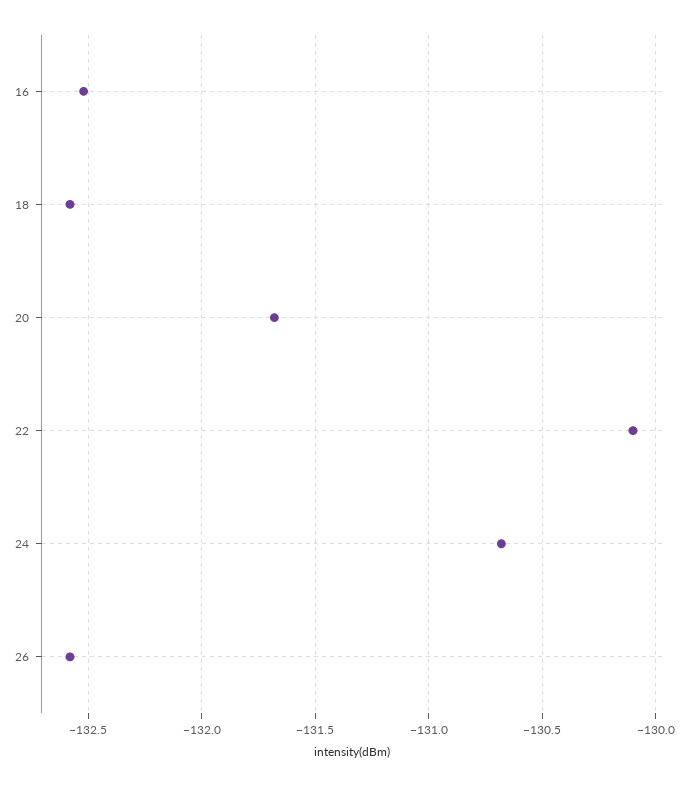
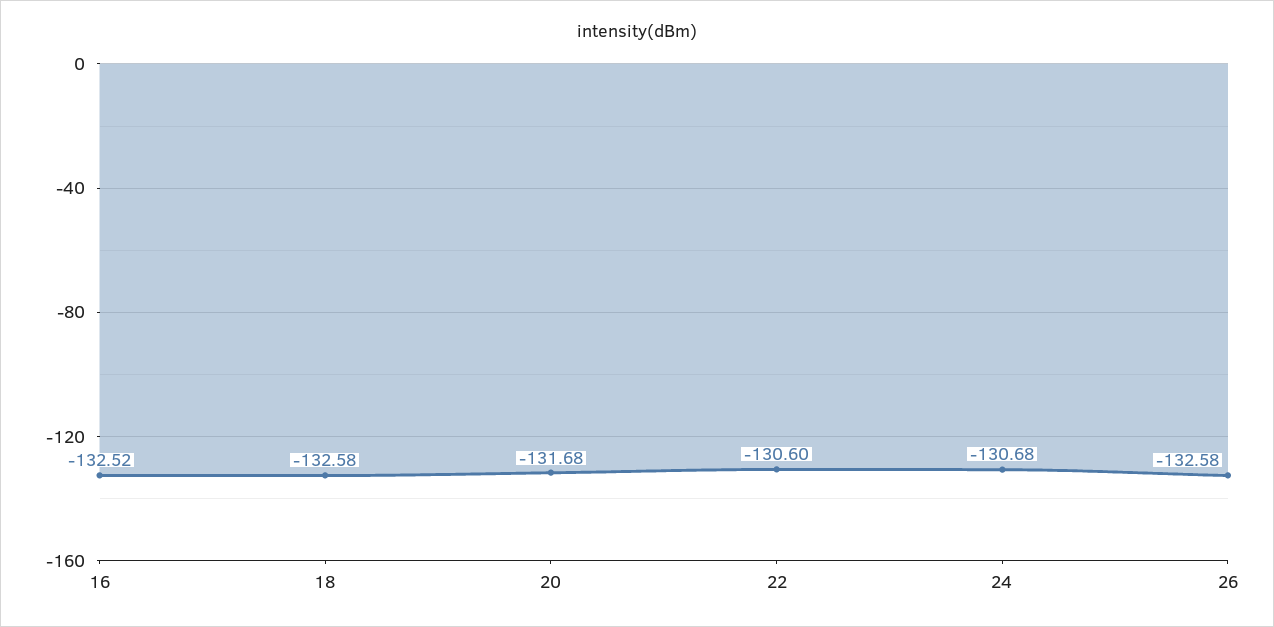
22: -130.1 -> -130.6

